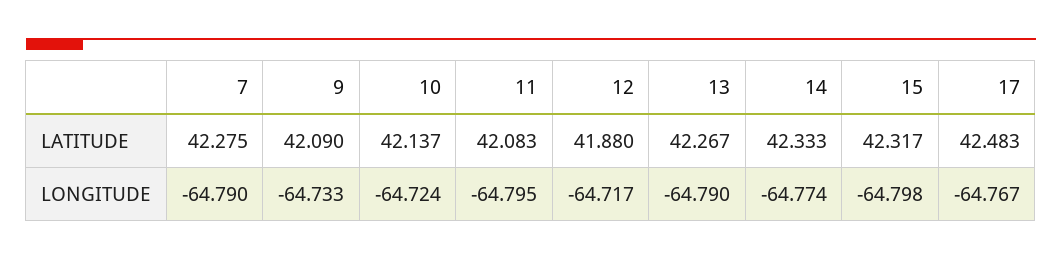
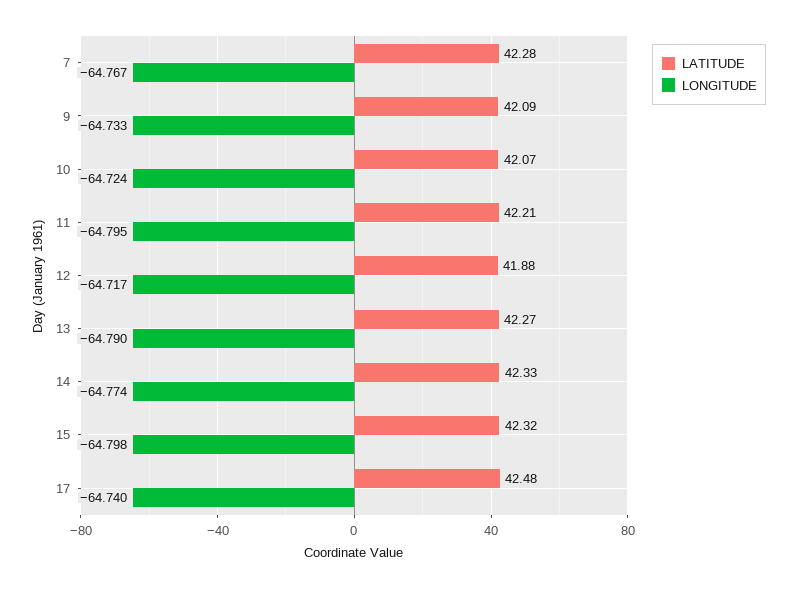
LATITUDE, 10: 42.137 -> 42.07
LATITUDE, 11: 42.083 -> 42.21
LONGITUDE, 7: -64.79 -> -64.767
LONGITUDE, 17: -64.767 -> -64.74

